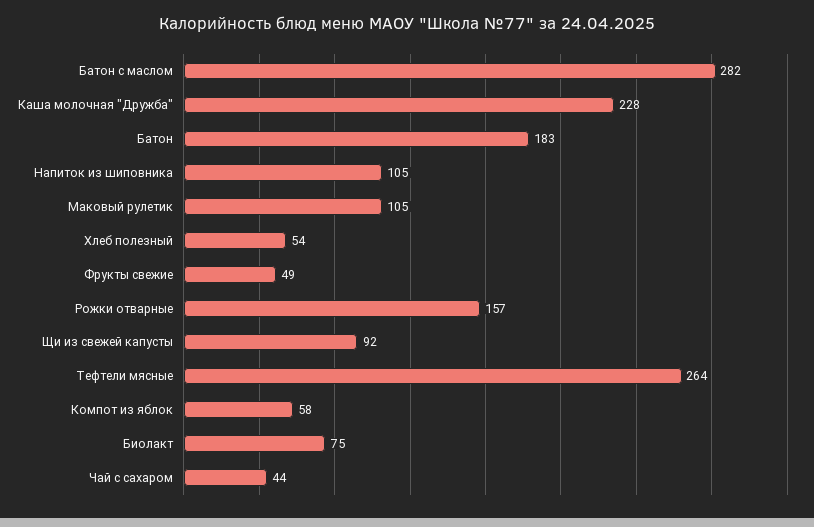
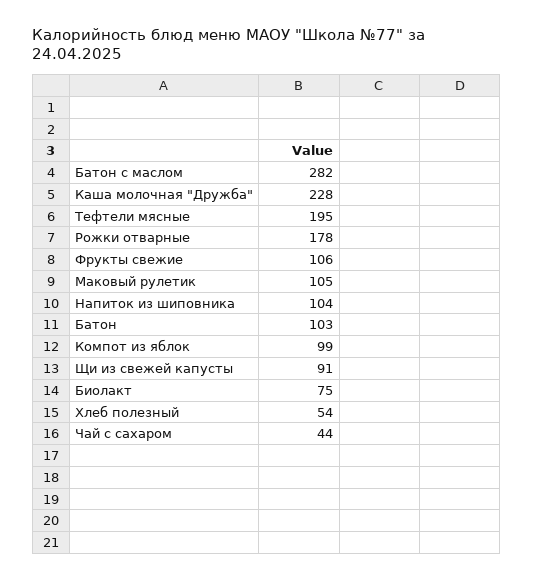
Батон: 183 -> 103
Напиток из шиповника: 105 -> 104
Фрукты свежие: 49 -> 106
Рожки отварные: 157 -> 178
Щи из свежей капусты: 92 -> 91
Тефтели мясные: 264 -> 195
Компот из яблок: 58 -> 99

